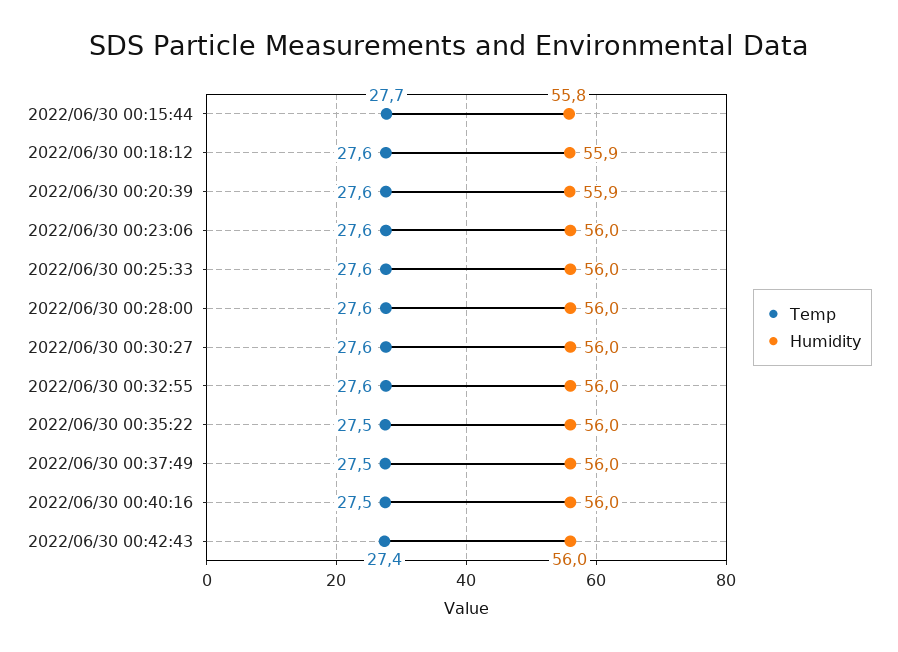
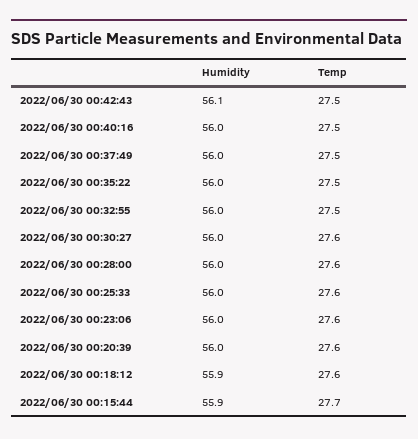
Humidity, 2022/06/30 00:15:44: 55.8 -> 55.9
Humidity, 2022/06/30 00:20:39: 55.9 -> 56
Temp, 2022/06/30 00:32:55: 27.6 -> 27.5
Temp, 2022/06/30 00:42:43: 27.4 -> 27.5
Humidity, 2022/06/30 00:42:43: 56 -> 56.1

